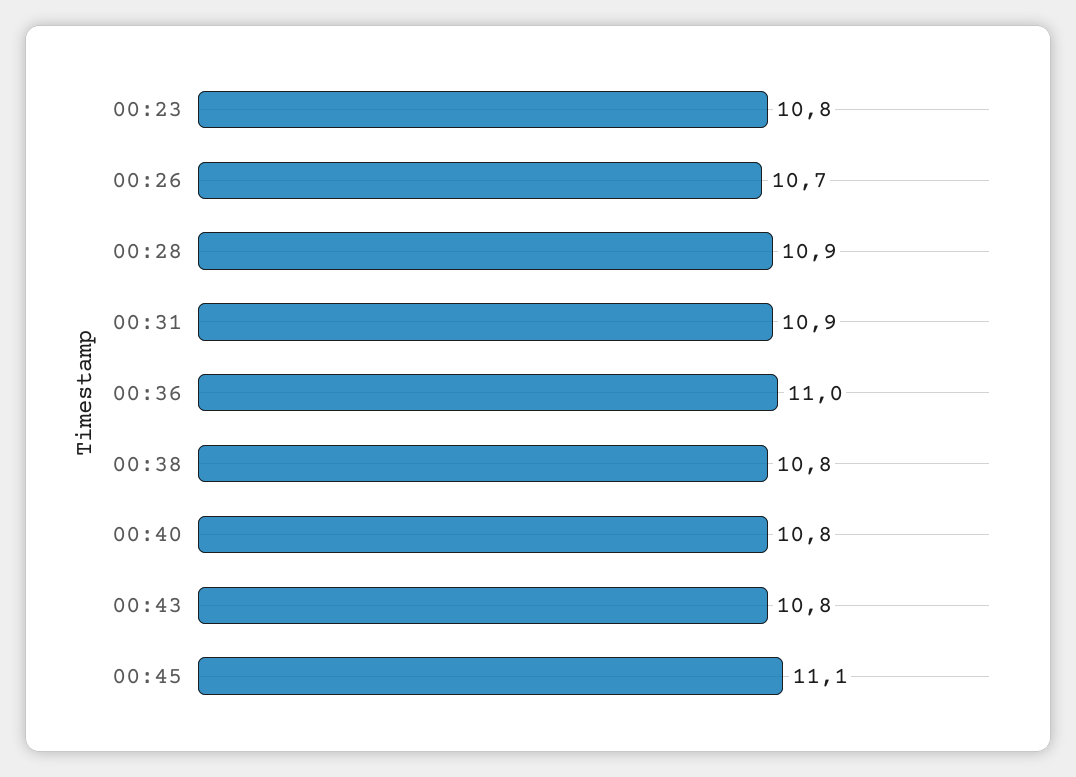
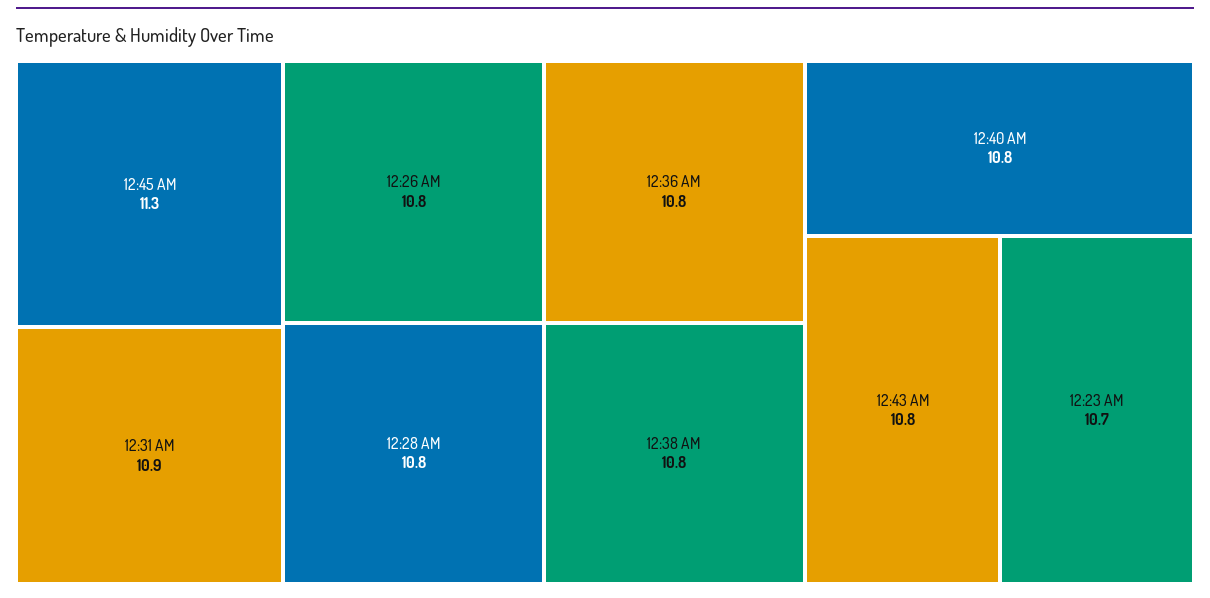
00:23: 10.8 -> 10.7
00:26: 10.7 -> 10.8
00:28: 10.9 -> 10.8
00:36: 11 -> 10.8
00:45: 11.1 -> 11.3

